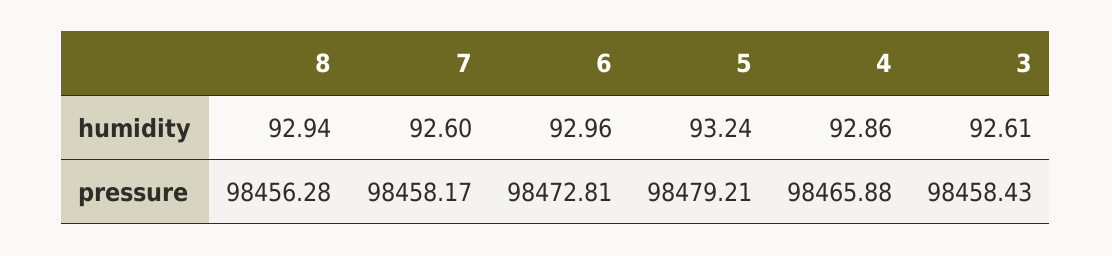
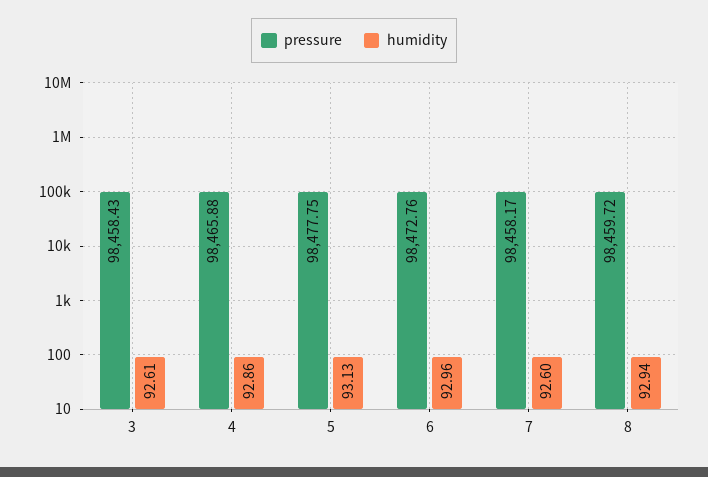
humidity, 5: 93.24 -> 93.13
pressure, 8: 98456.28 -> 98459.72
pressure, 6: 98472.81 -> 98472.76
pressure, 5: 98479.21 -> 98477.75

